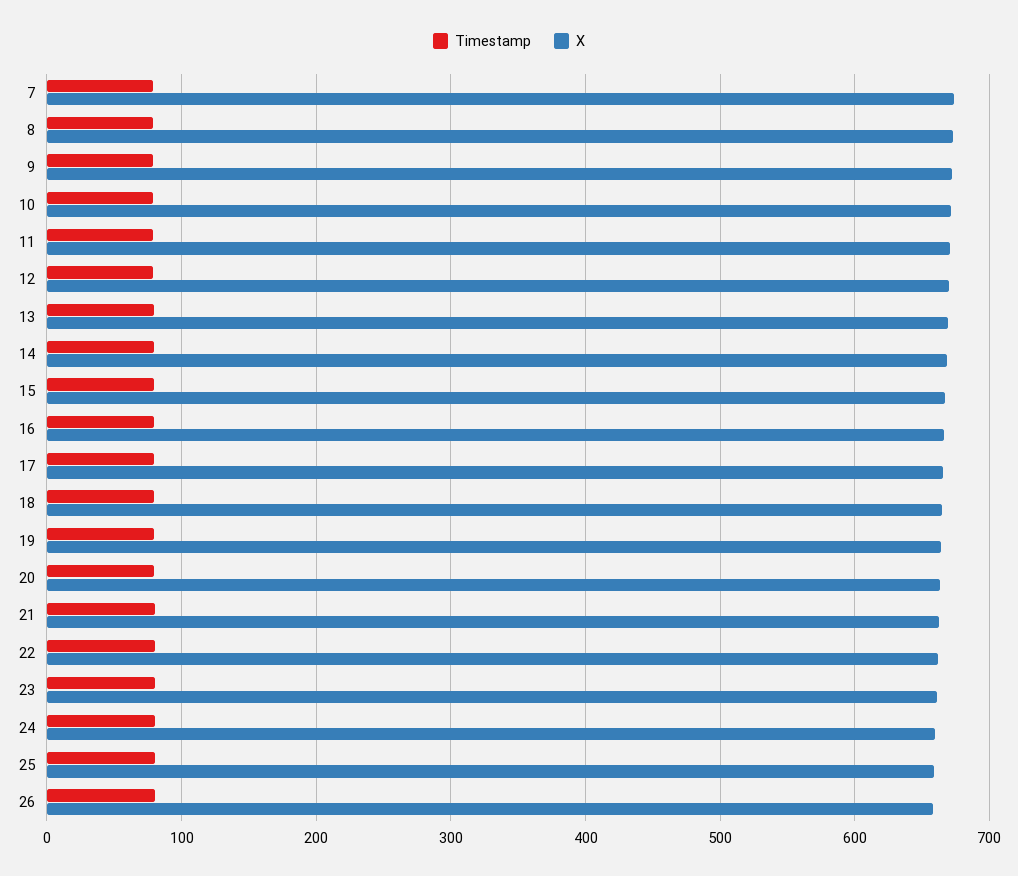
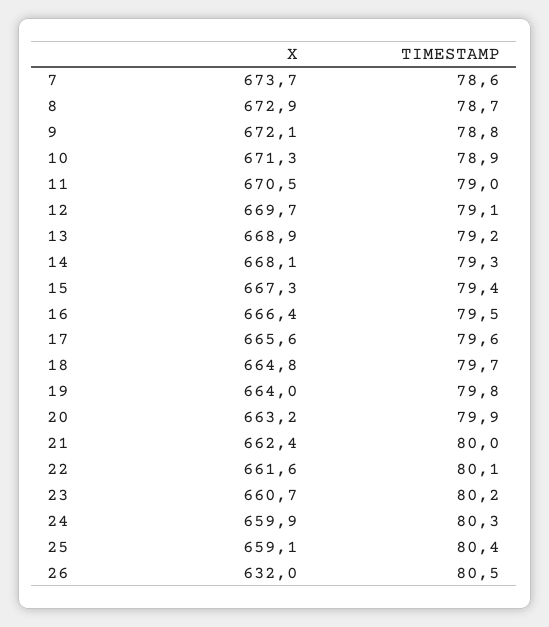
X, 26: 660 -> 632

